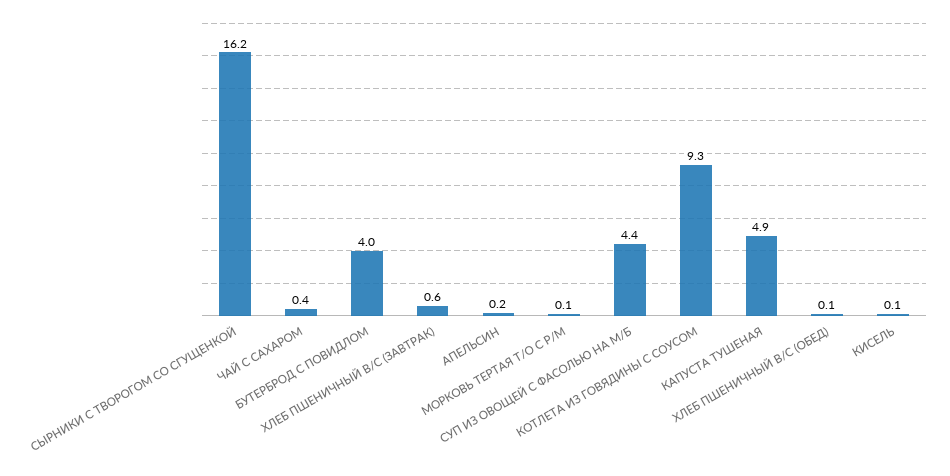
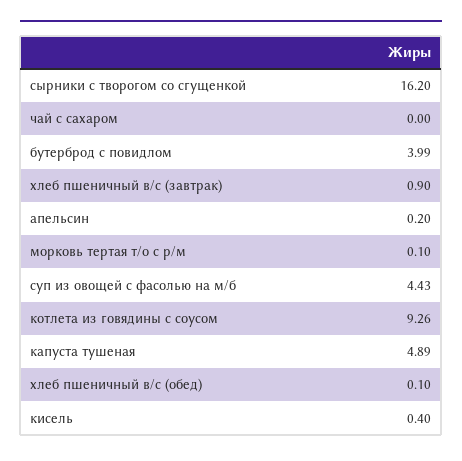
ЧАЙ С САХАРОМ: 0.4 -> 0
ХЛЕБ ПШЕНИЧНЫЙ В/С (ЗАВТРАК): 0.6 -> 0.9
КИСЕЛЬ: 0.1 -> 0.4

